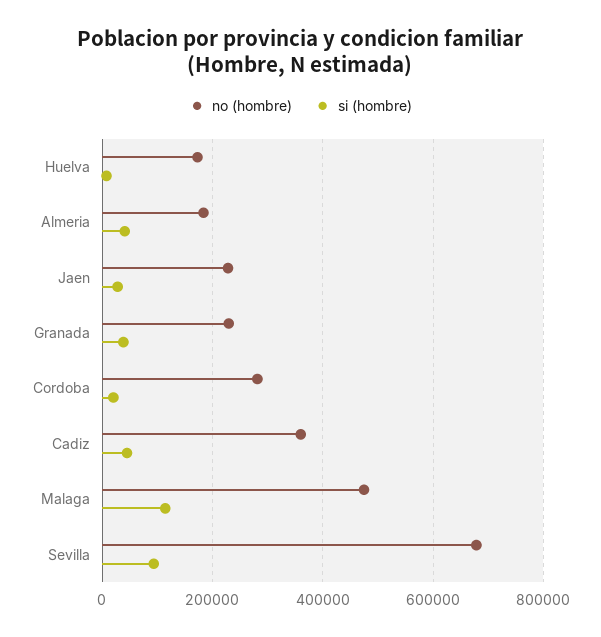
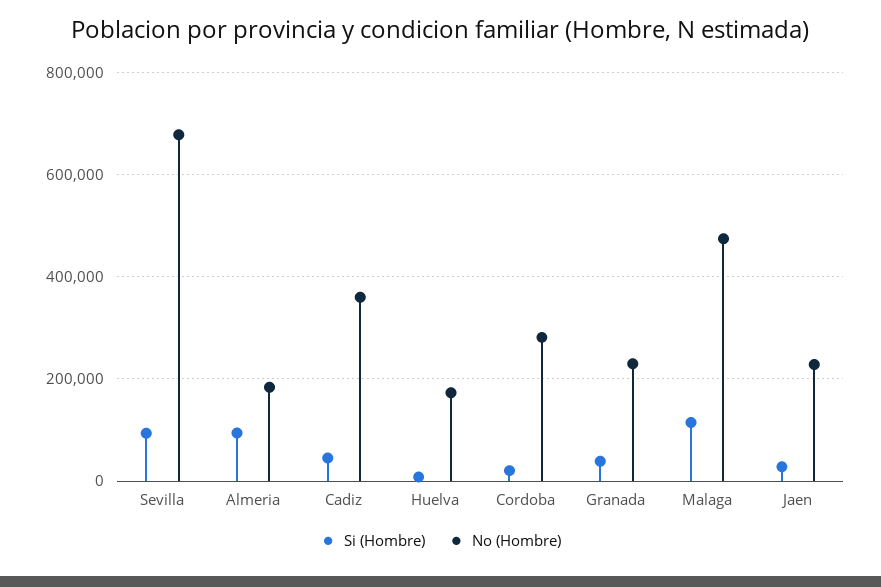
si (hombre), Almeria: 40000 -> 100000

